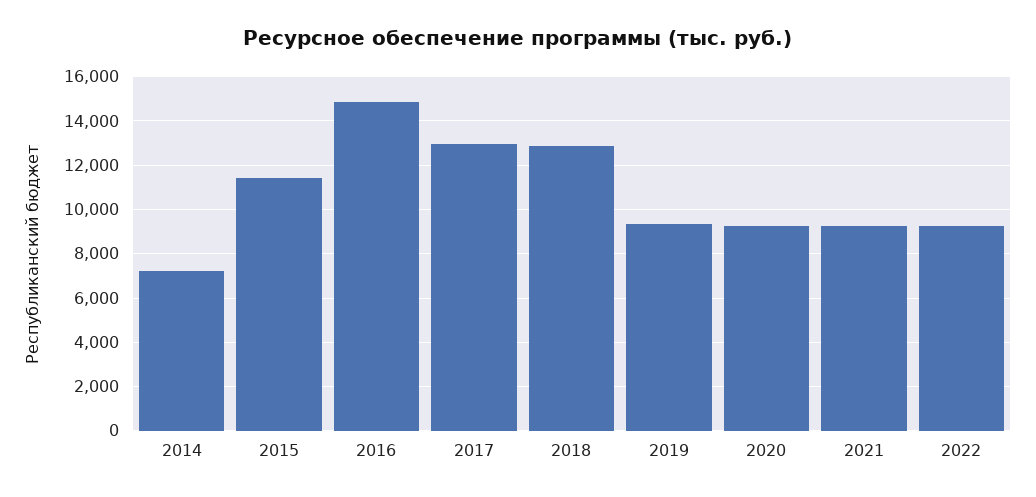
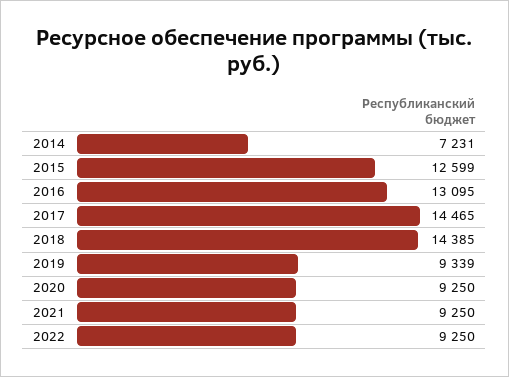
2015: 11500 -> 12599
2016: 15000 -> 13095
2017: 13000 -> 14465
2018: 13000 -> 14385

